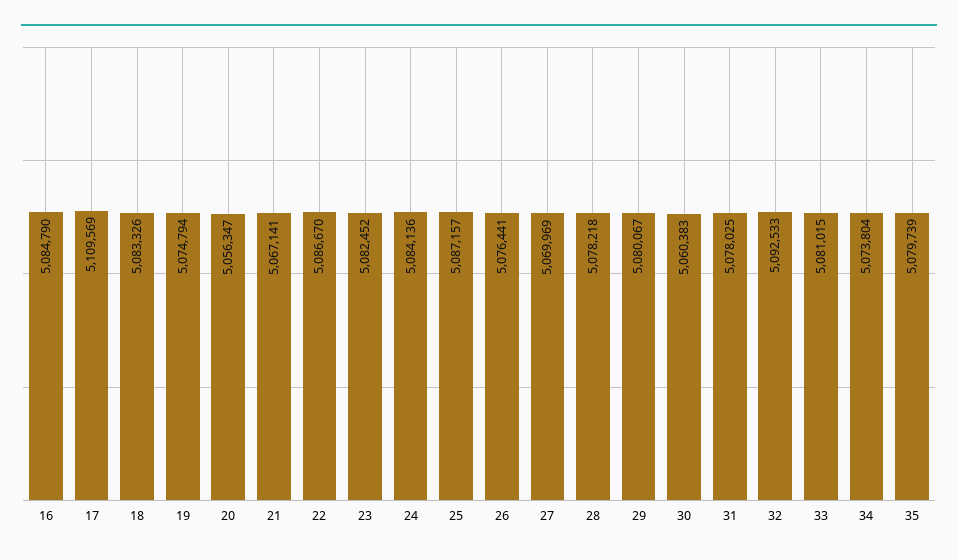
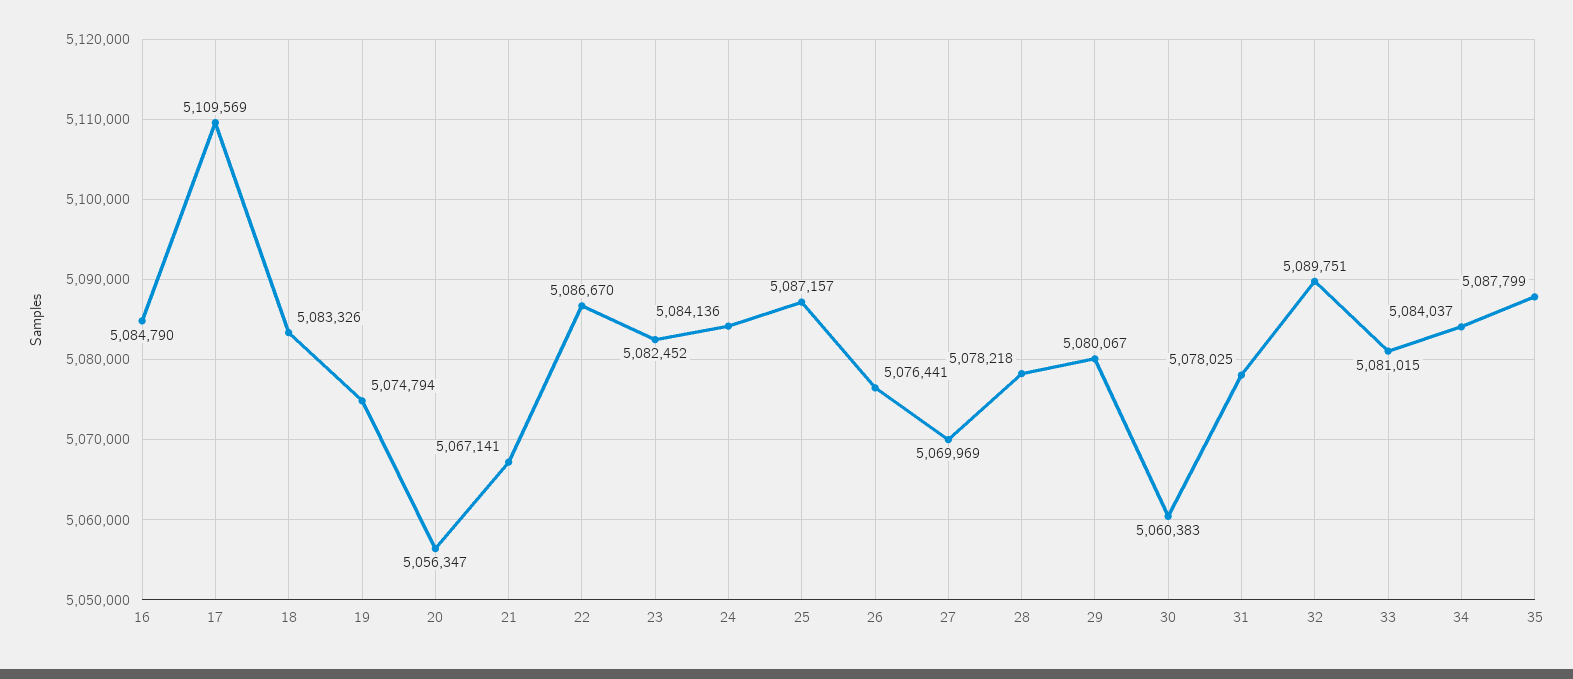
32: 5092533 -> 5089751
34: 5073804 -> 5084037
35: 5079739 -> 5087799

